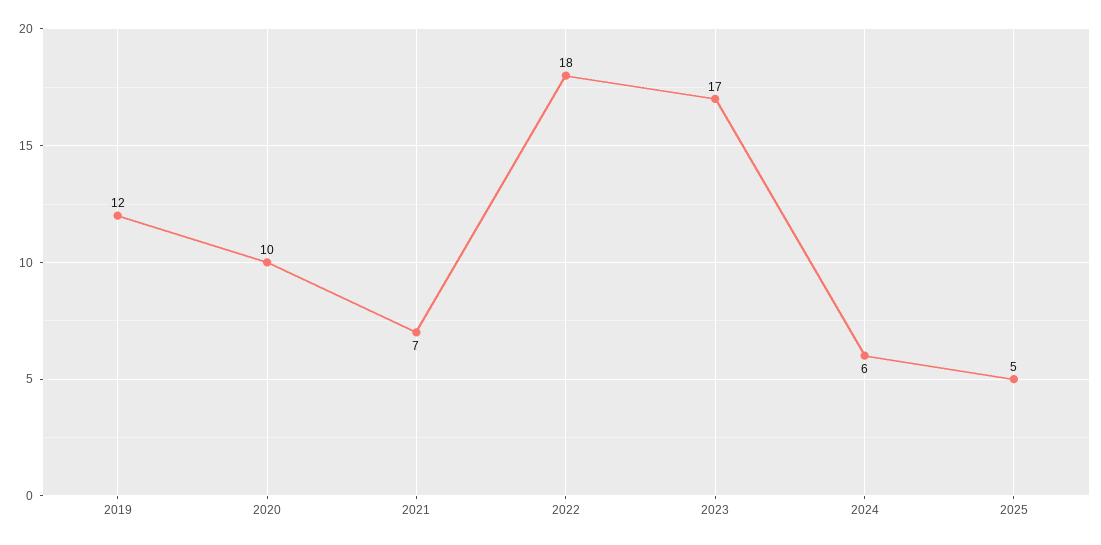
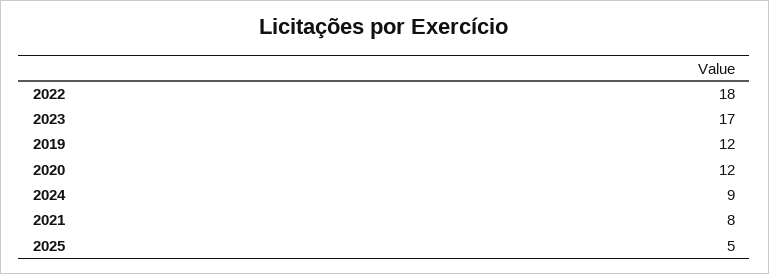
2020: 10 -> 12
2021: 7 -> 8
2024: 6 -> 9

